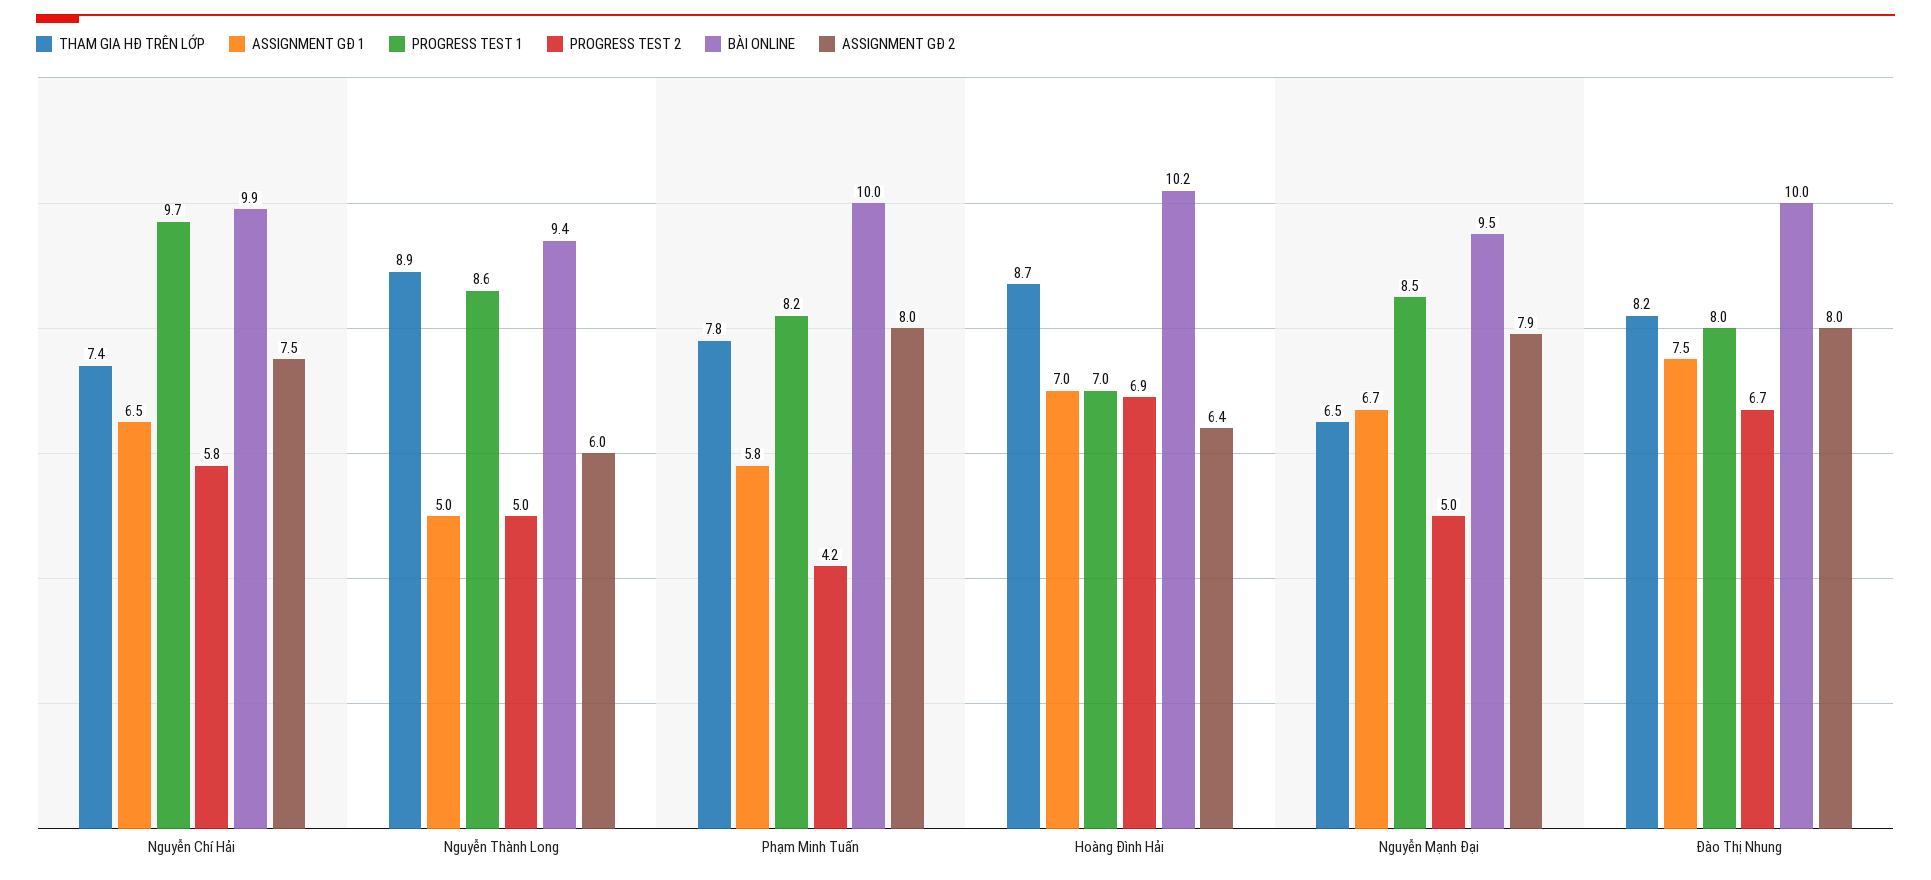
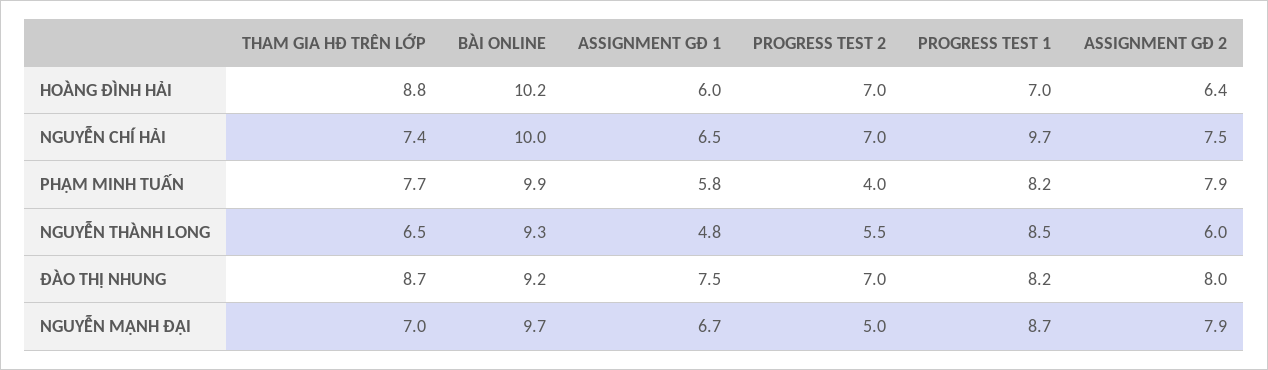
PROGRESS TEST 2, Nguyễn Chí Hải: 5.8 -> 7
BÀI ONLINE, Nguyễn Chí Hải: 9.9 -> 10
THAM GIA HĐ TRÊN LỚP, Nguyễn Thành Long: 8.9 -> 6.5
ASSIGNMENT GĐ 1, Nguyễn Thành Long: 5 -> 4.8
PROGRESS TEST 1, Nguyễn Thành Long: 8.6 -> 8.5
PROGRESS TEST 2, Nguyễn Thành Long: 5 -> 5.5
BÀI ONLINE, Nguyễn Thành Long: 9.4 -> 9.3
THAM GIA HĐ TRÊN LỚP, Phạm Minh Tuấn: 7.8 -> 7.7
PROGRESS TEST 2, Phạm Minh Tuấn: 4.2 -> 4
BÀI ONLINE, Phạm Minh Tuấn: 10 -> 9.9
ASSIGNMENT GĐ 2, Phạm Minh Tuấn: 8 -> 7.9
THAM GIA HĐ TRÊN LỚP, Hoàng Đình Hải: 8.7 -> 8.8
ASSIGNMENT GĐ 1, Hoàng Đình Hải: 7 -> 6
PROGRESS TEST 2, Hoàng Đình Hải: 6.9 -> 7
THAM GIA HĐ TRÊN LỚP, Nguyễn Mạnh Đại: 6.5 -> 7
PROGRESS TEST 1, Nguyễn Mạnh Đại: 8.5 -> 8.7
BÀI ONLINE, Nguyễn Mạnh Đại: 9.5 -> 9.7
THAM GIA HĐ TRÊN LỚP, Đào Thị Nhung: 8.2 -> 8.7
PROGRESS TEST 1, Đào Thị Nhung: 8 -> 8.2
PROGRESS TEST 2, Đào Thị Nhung: 6.7 -> 7
BÀI ONLINE, Đào Thị Nhung: 10 -> 9.2

